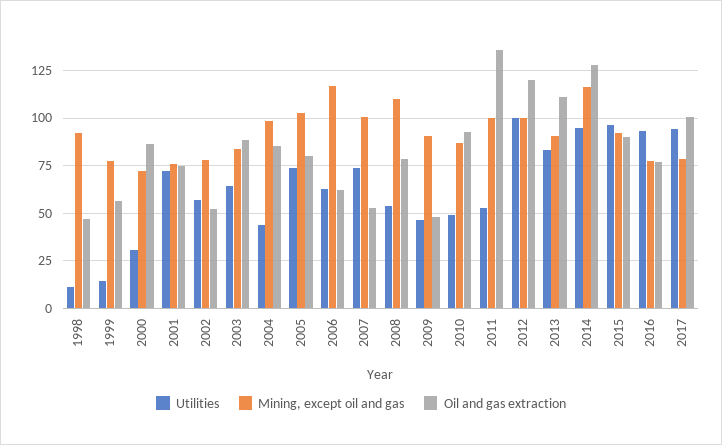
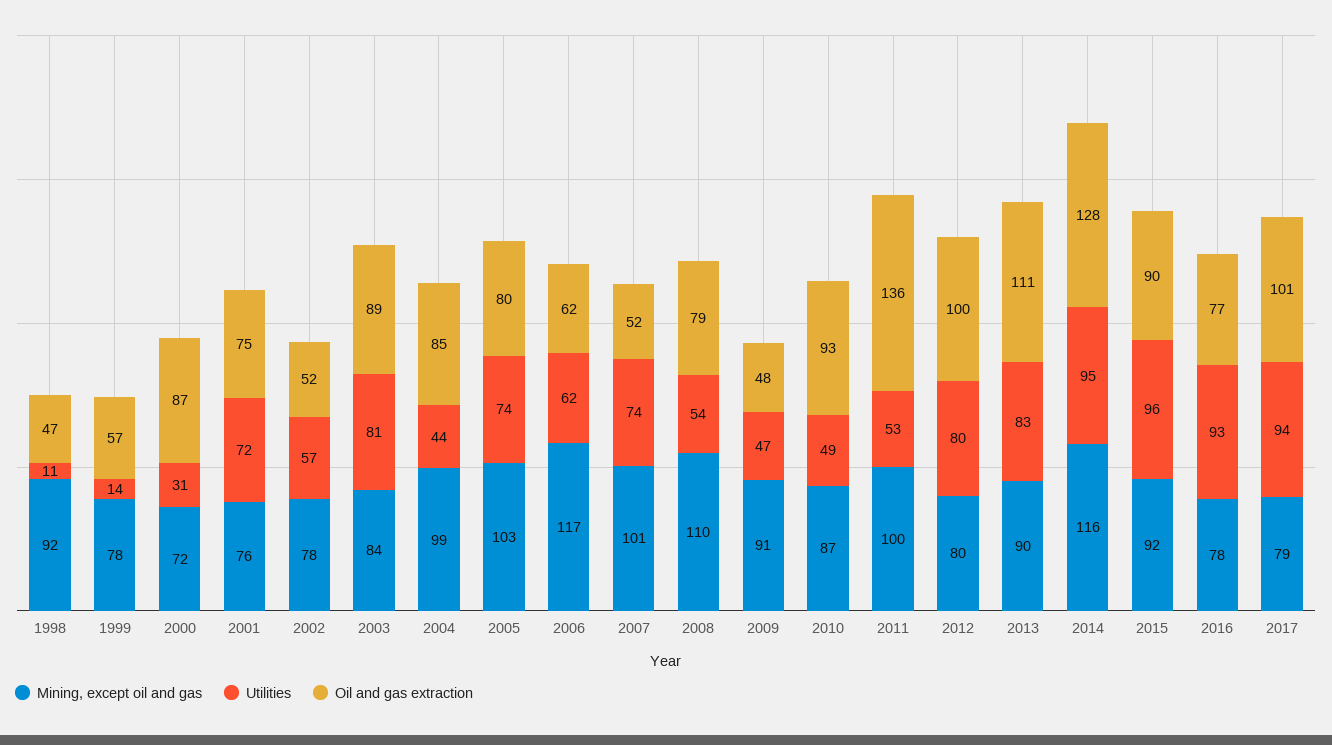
Utilities, 2003: 65 -> 81
Utilities, 2012: 100 -> 80
Mining, except oil and gas, 2012: 100 -> 80
Oil and gas extraction, 2012: 120 -> 100

